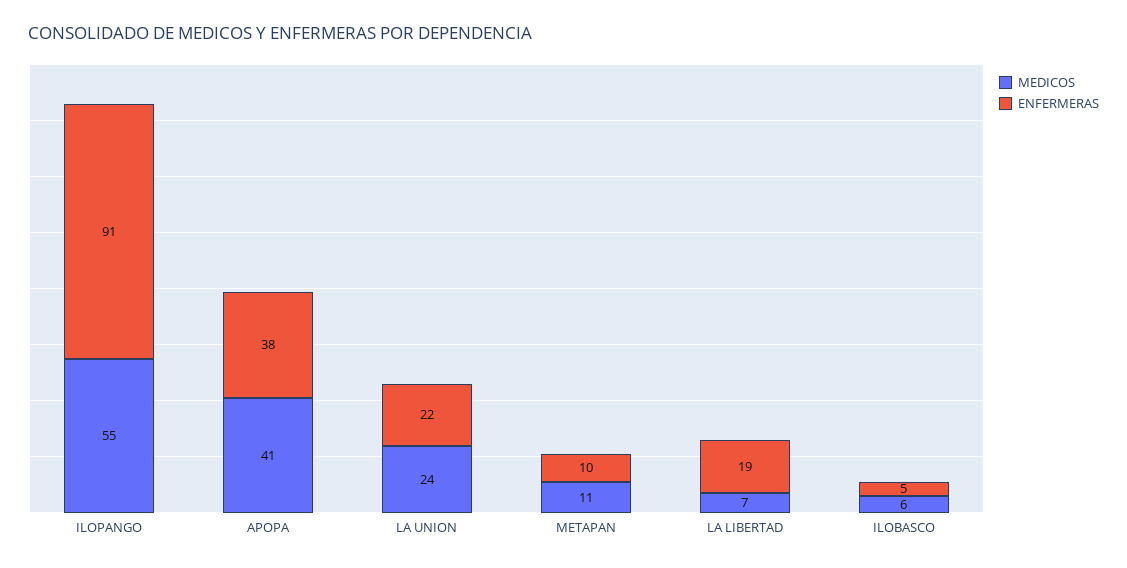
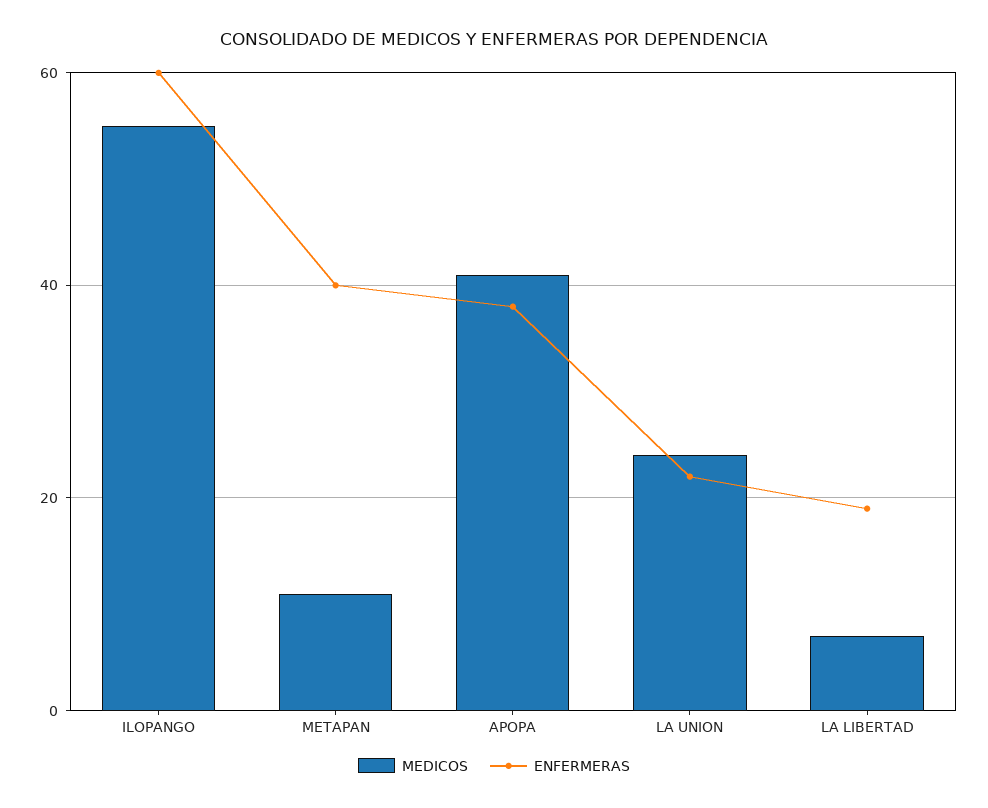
ENFERMERAS, ILOPANGO: 91 -> 60
ENFERMERAS, METAPAN: 10 -> 40
MEDICOS, ILOBASCO: 6 -> none
ENFERMERAS, ILOBASCO: 5 -> none

